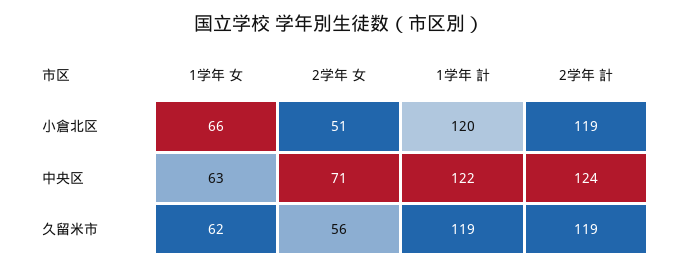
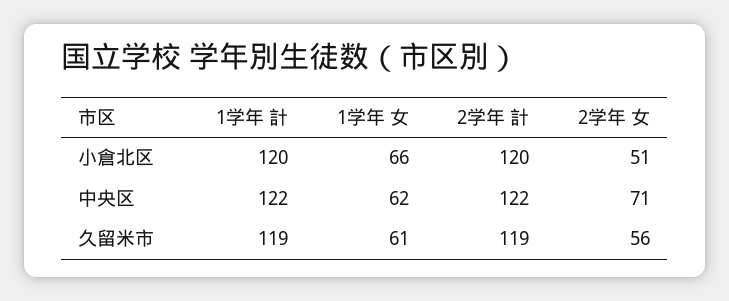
2学年 計, 小倉北区: 119 -> 120
1学年 女, 中央区: 63 -> 62
2学年 計, 中央区: 124 -> 122
1学年 女, 久留米市: 62 -> 61

